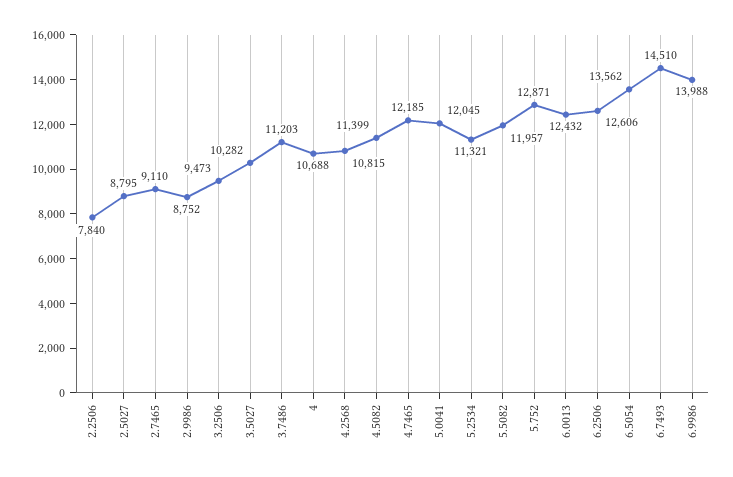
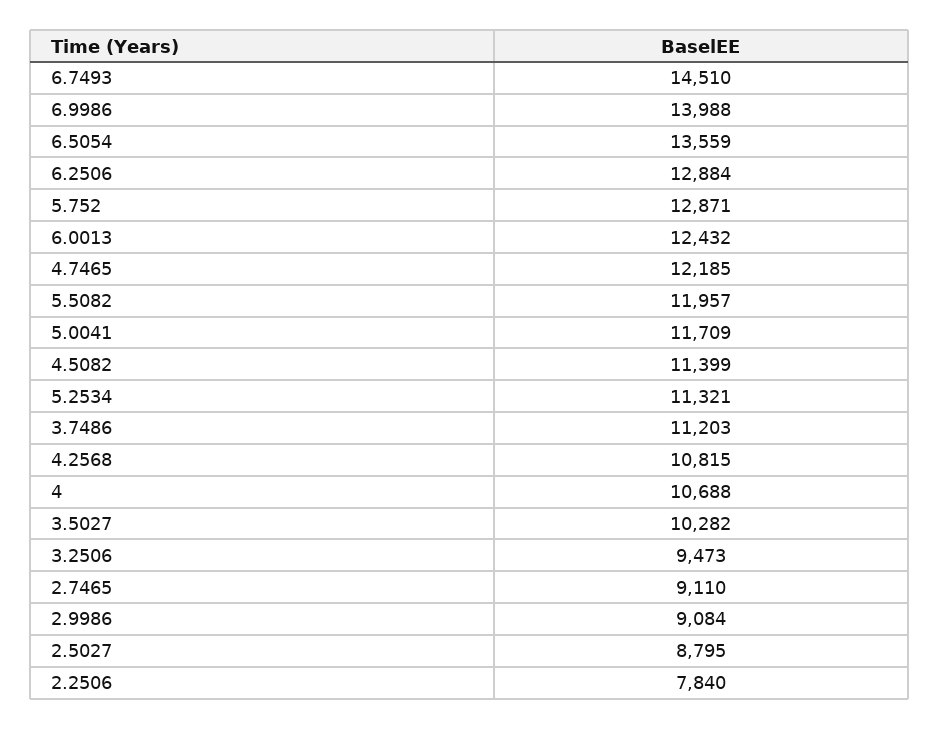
2.9986: 8752 -> 9084
5.0041: 12045 -> 11709
6.2506: 12606 -> 12884
6.5054: 13562 -> 13559

